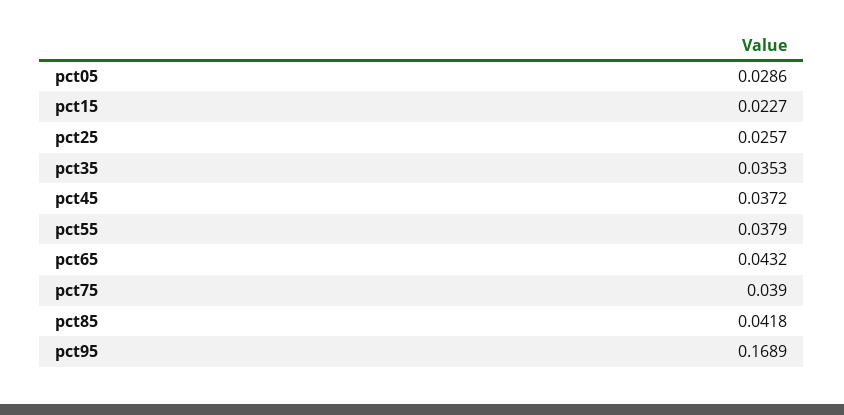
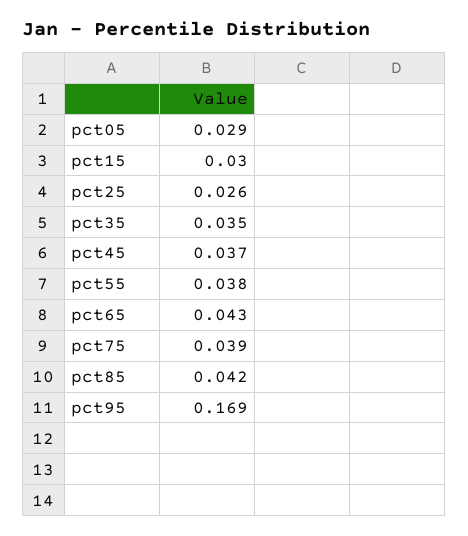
pct15: 0.0227 -> 0.03

